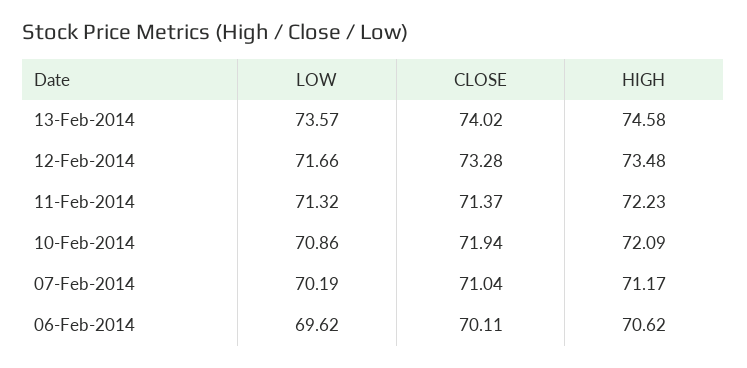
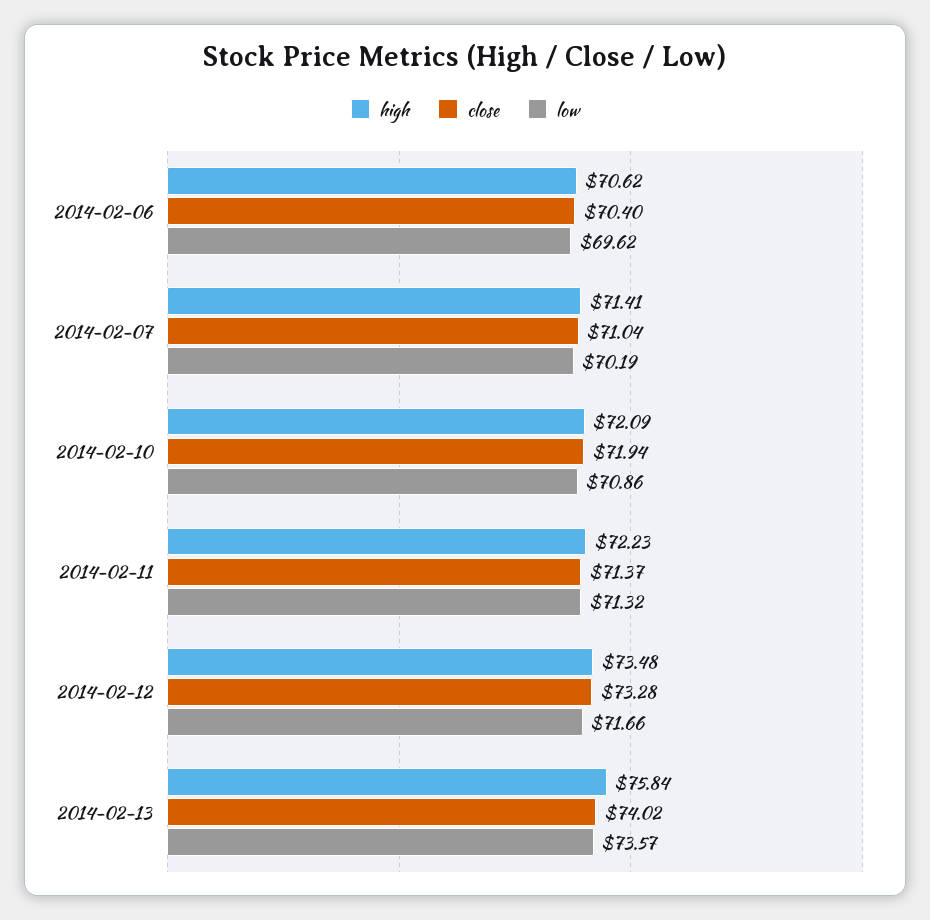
HIGH, 13-Feb-2014: 74.58 -> 75.84
HIGH, 07-Feb-2014: 71.17 -> 71.41
CLOSE, 06-Feb-2014: 70.11 -> 70.4

